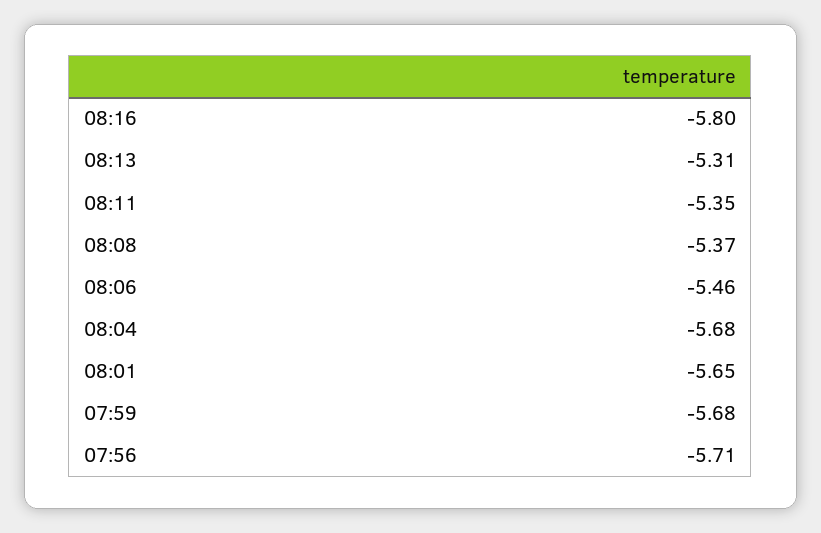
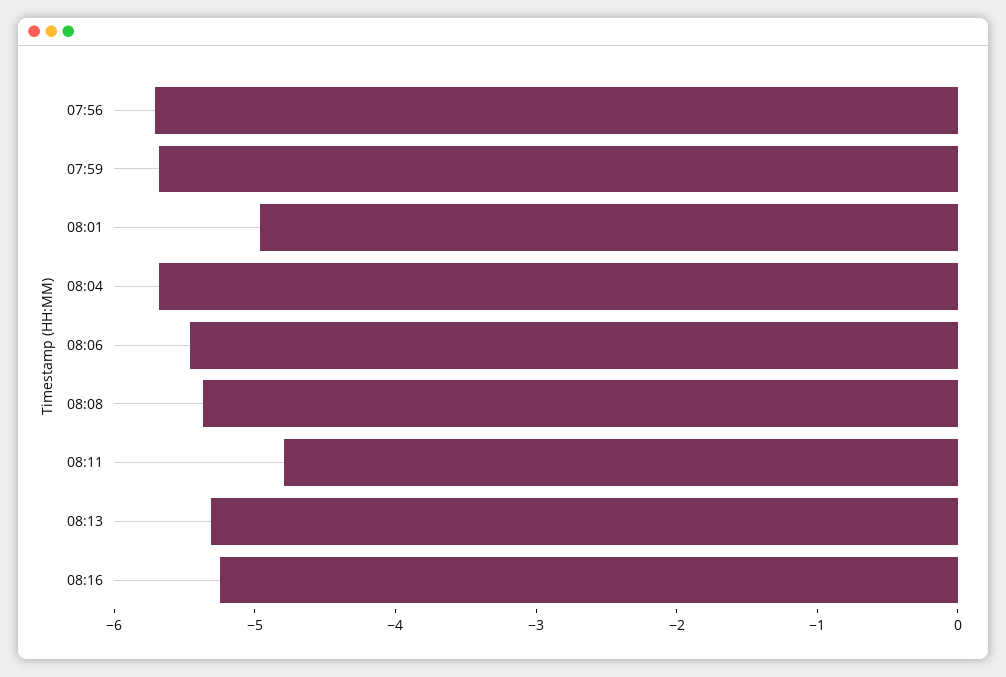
08:16: -5.8 -> -5.2
08:11: -5.35 -> -4.8
08:01: -5.65 -> -5

